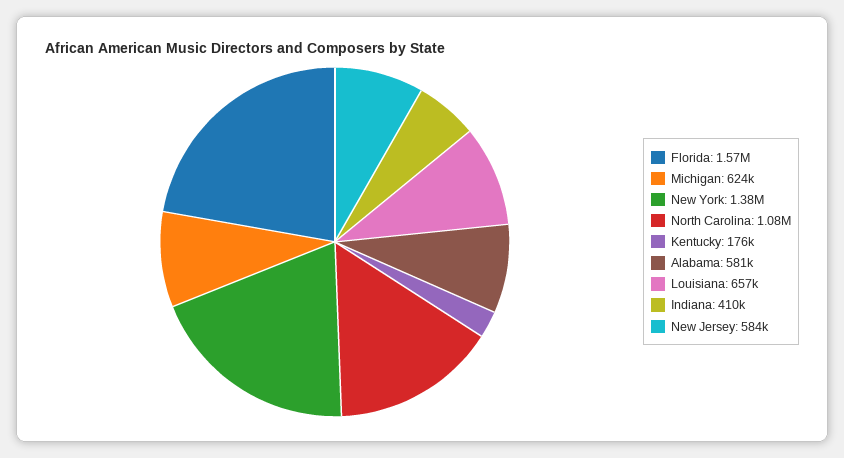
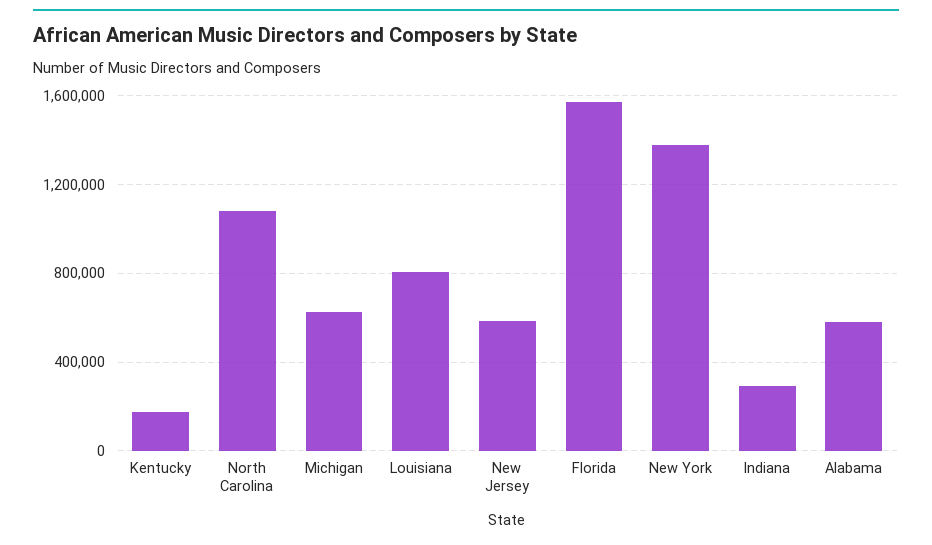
Louisiana: 657000 -> 800000
Indiana: 410000 -> 300000

